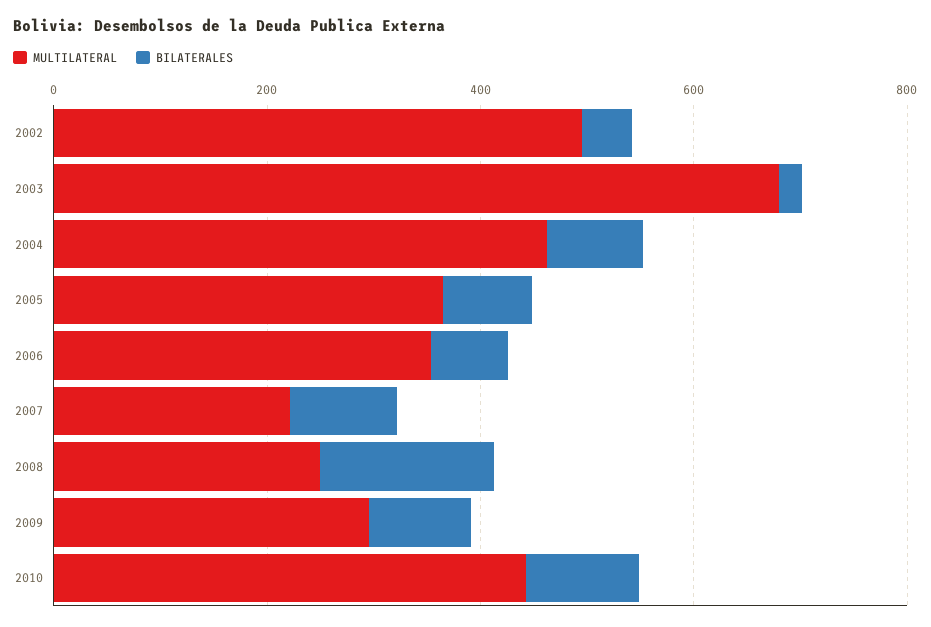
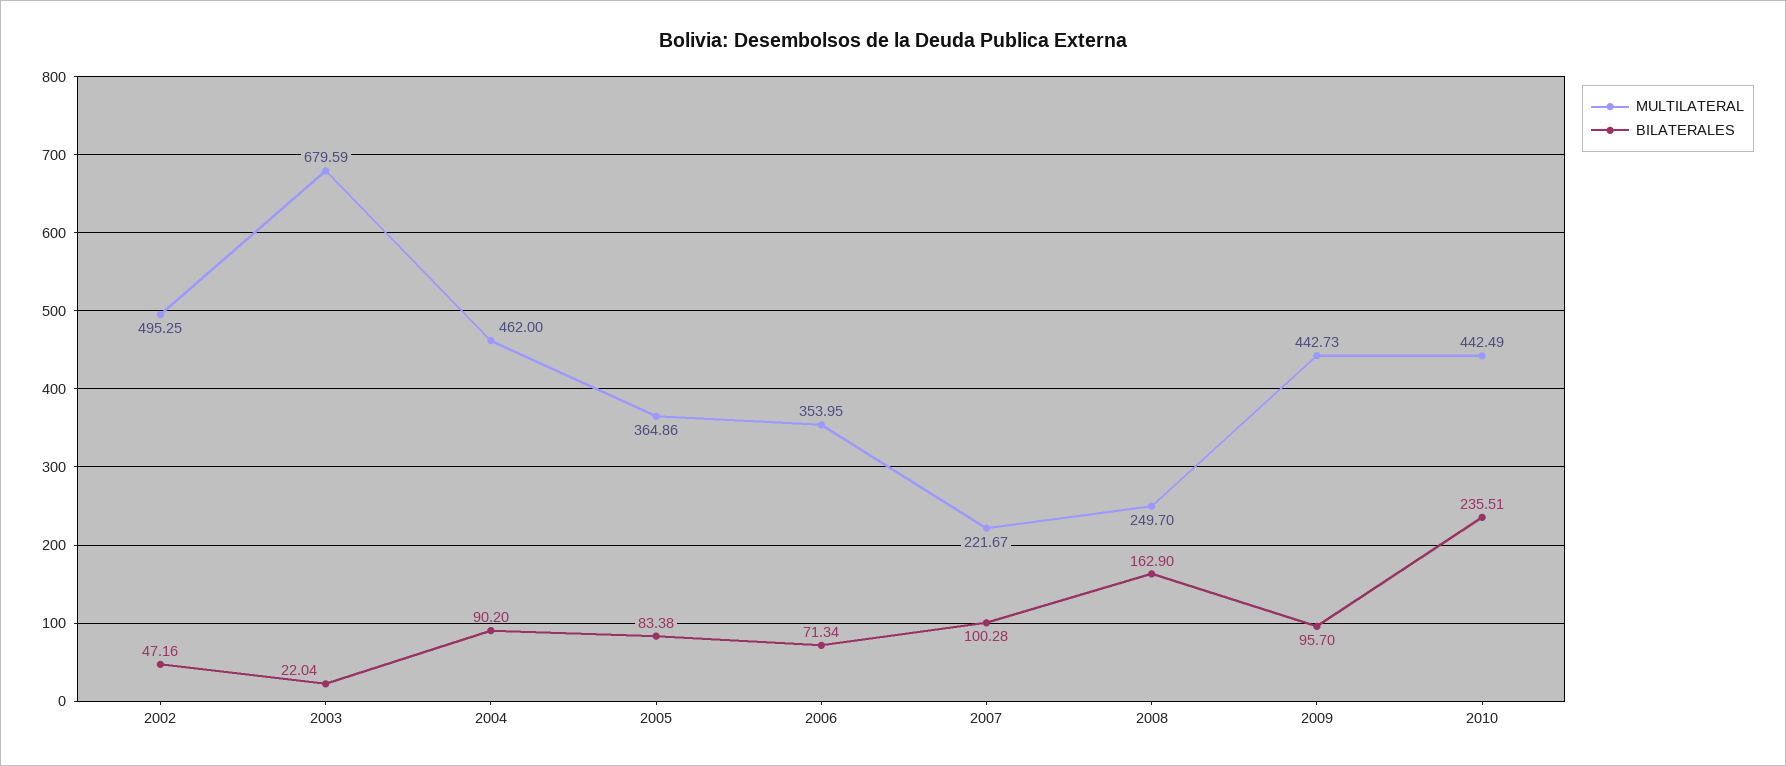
MULTILATERAL, 2009: 300 -> 442.73
BILATERALES, 2010: 100 -> 235.51

